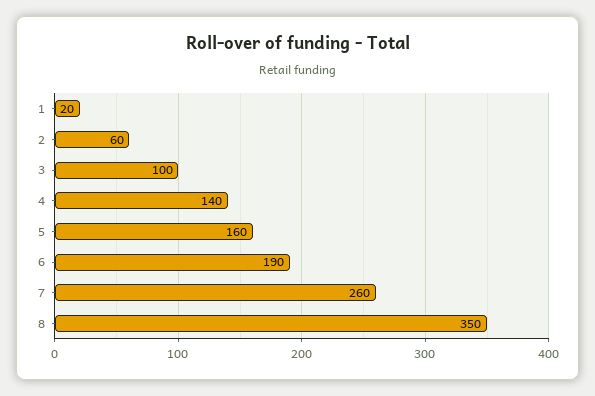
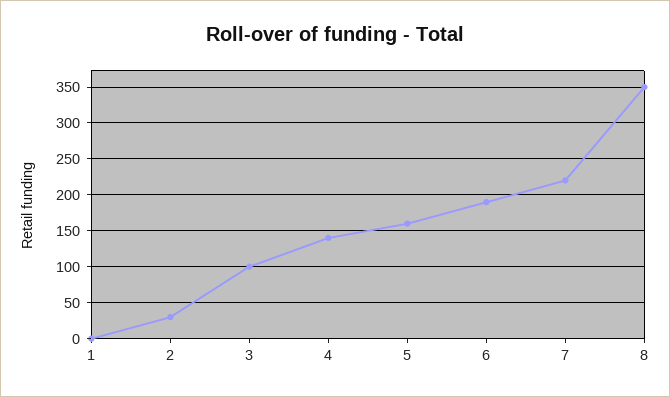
1: 20 -> 0
2: 60 -> 30
7: 260 -> 220

